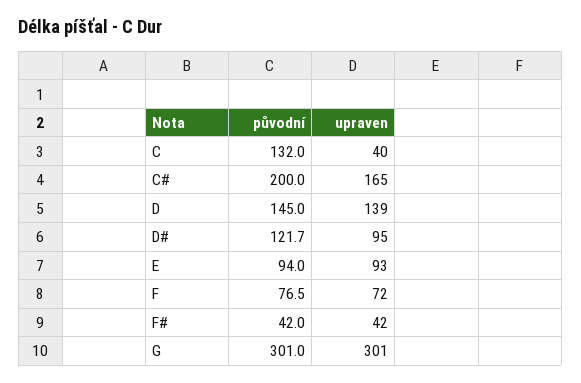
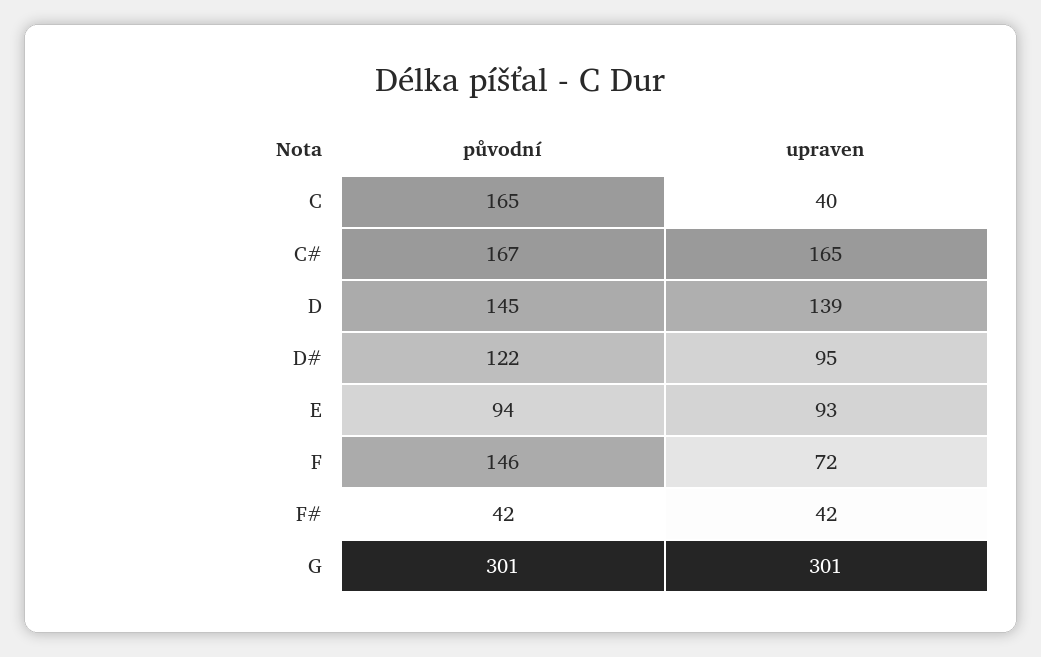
původní, C: 132 -> 165
původní, C#: 200 -> 167
původní, F: 76.5 -> 146

